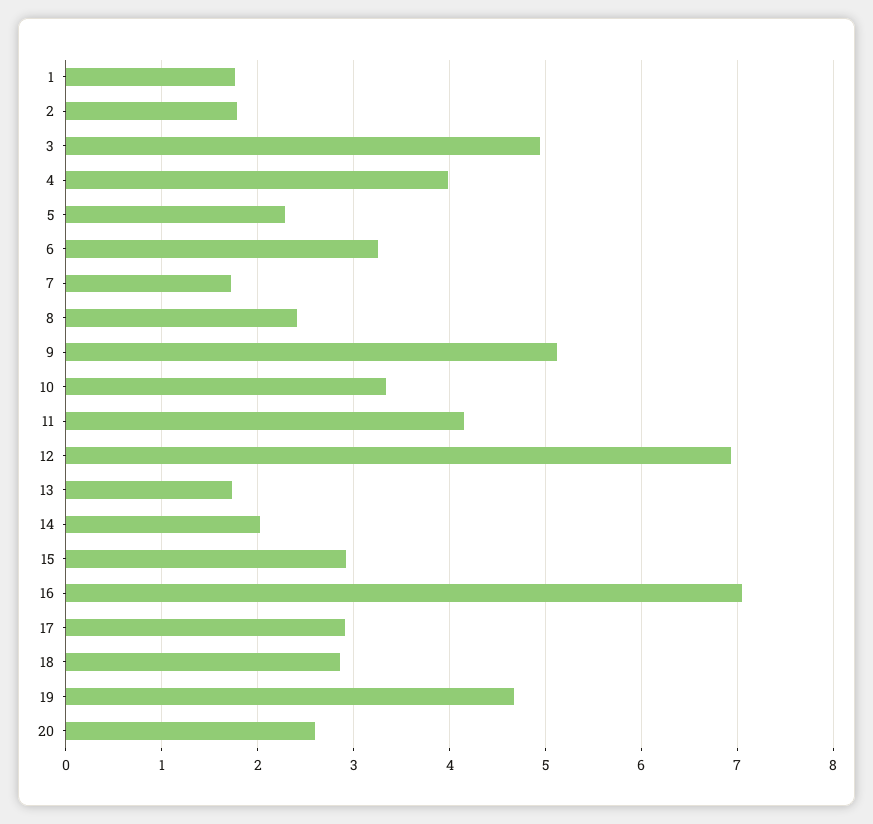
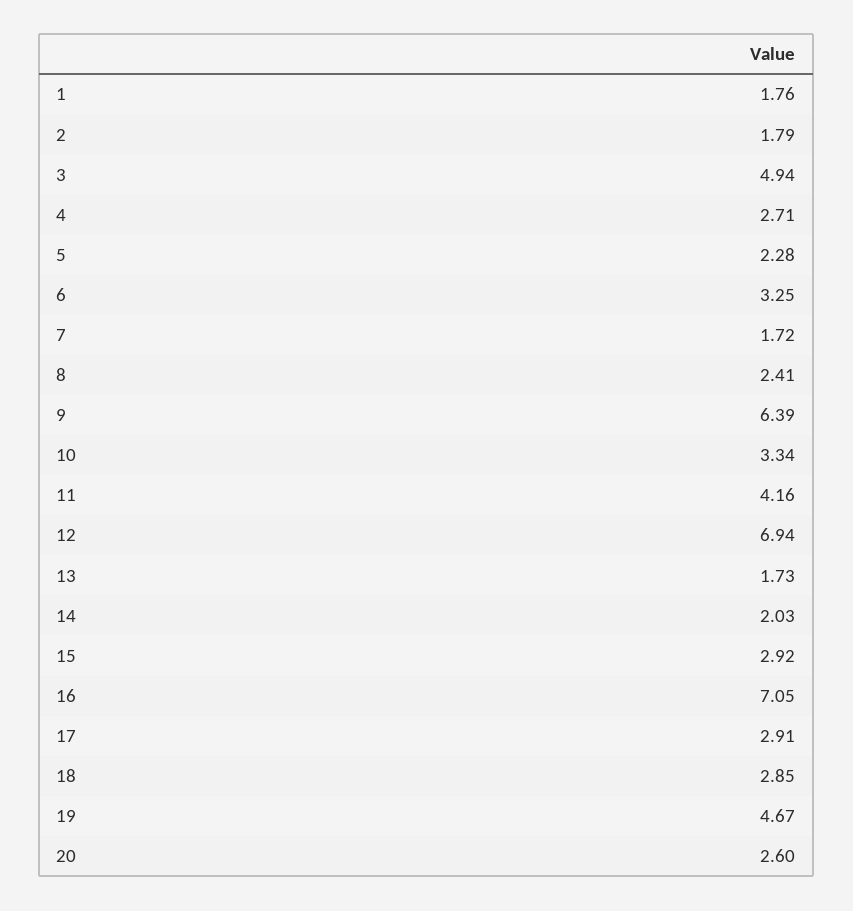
4: 4 -> 2.71
9: 5.1 -> 6.39

